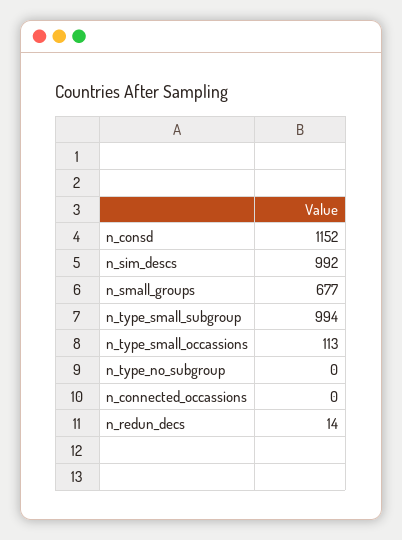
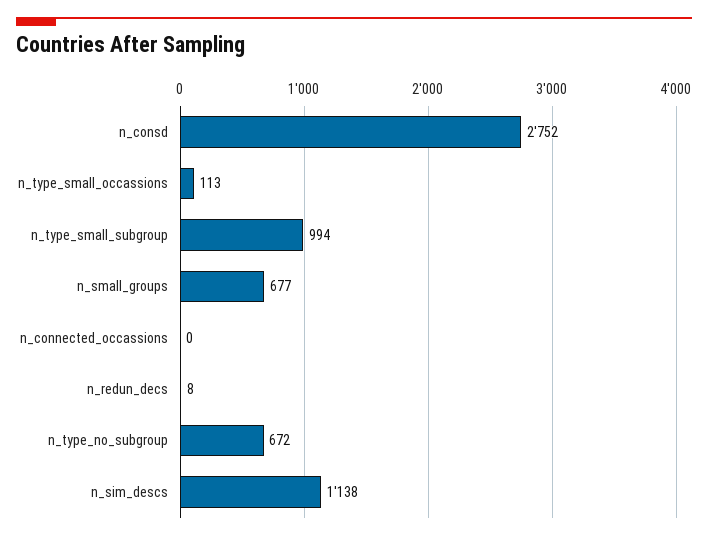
n_consd: 1152 -> 2752
n_sim_descs: 992 -> 1138
n_type_no_subgroup: 0 -> 672
n_redun_decs: 14 -> 8

